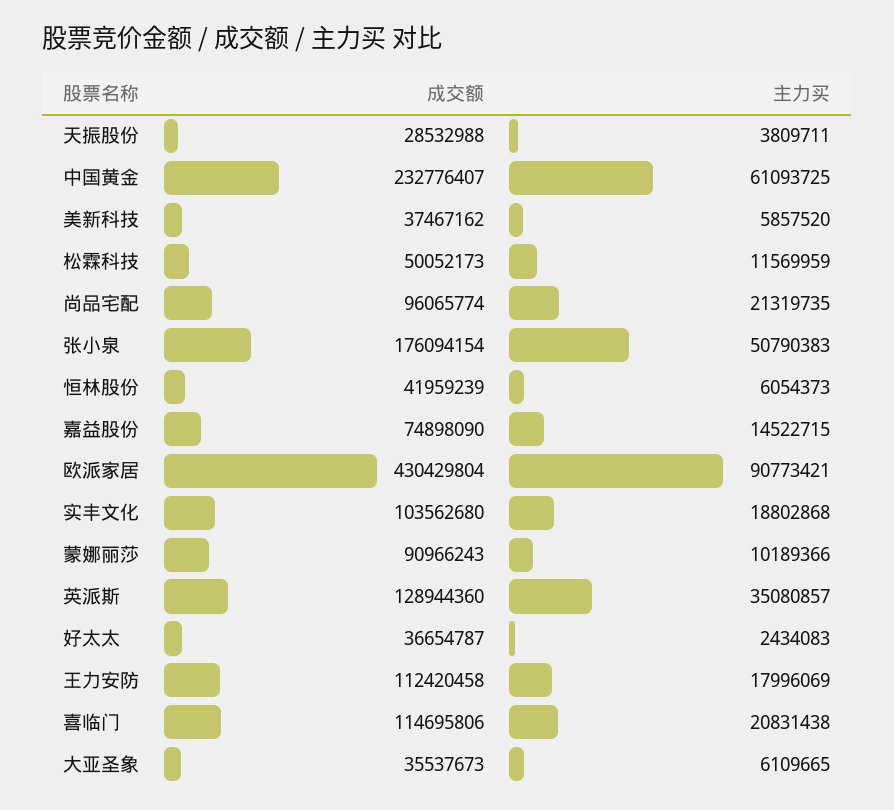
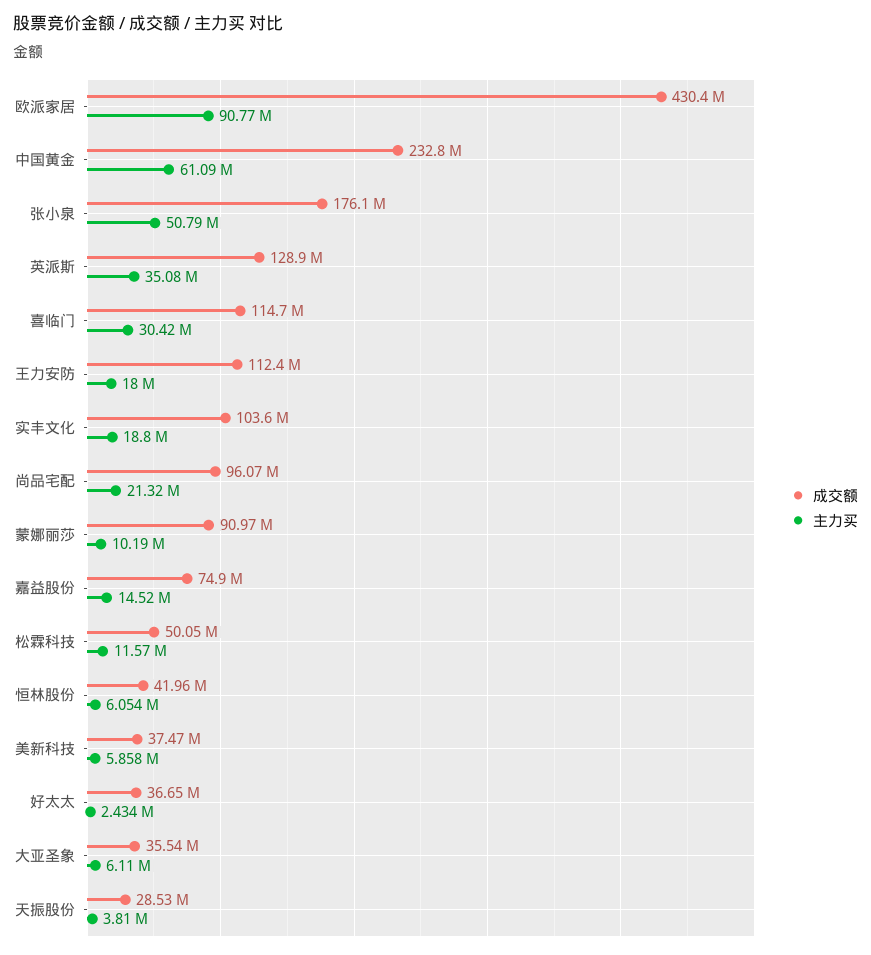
主力买, 喜临门: 20831438 -> 30420000

